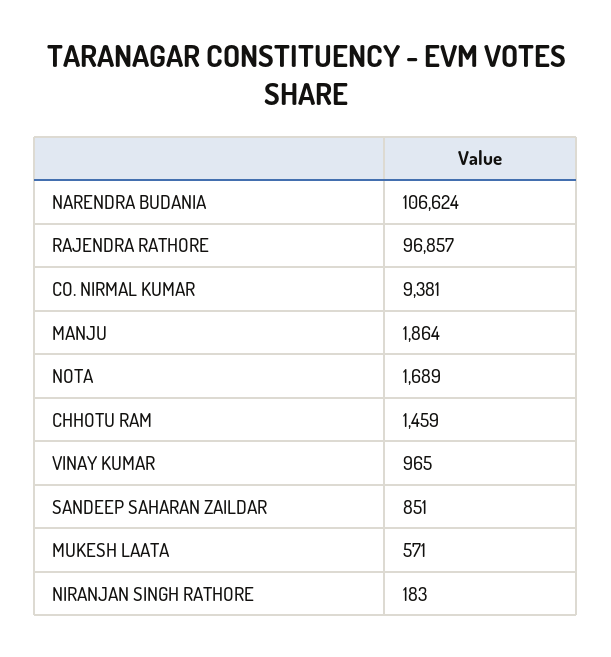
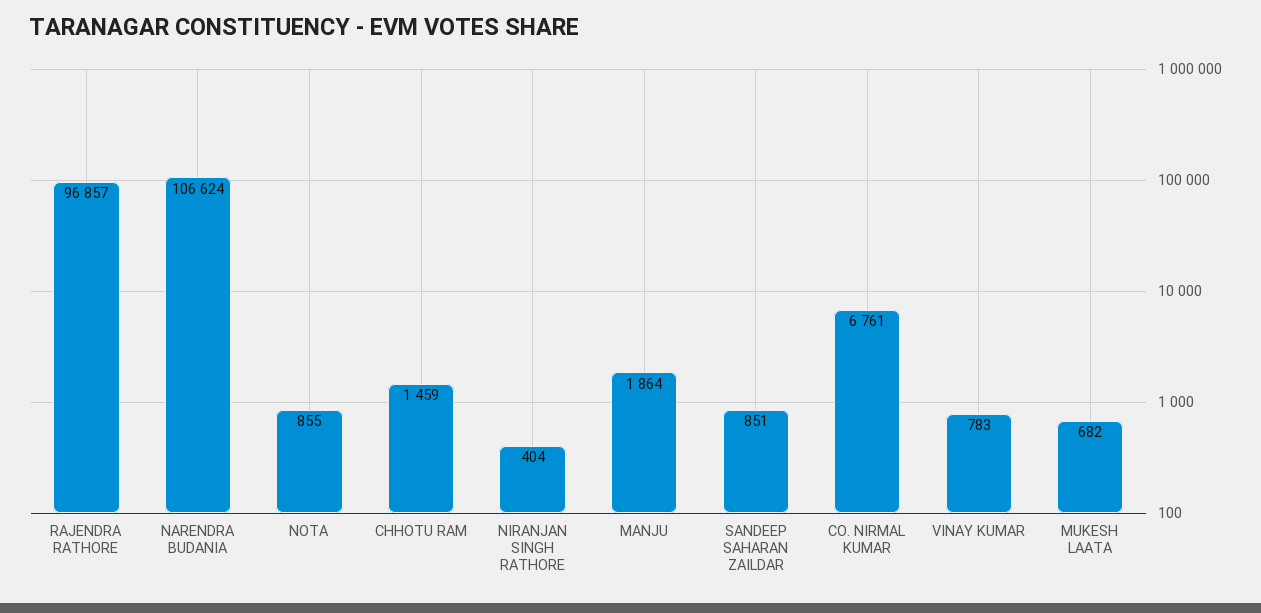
CO. NIRMAL KUMAR: 9381 -> 6761
NOTA: 1689 -> 855
VINAY KUMAR: 965 -> 783
MUKESH LAATA: 571 -> 682
NIRANJAN SINGH RATHORE: 183 -> 404

